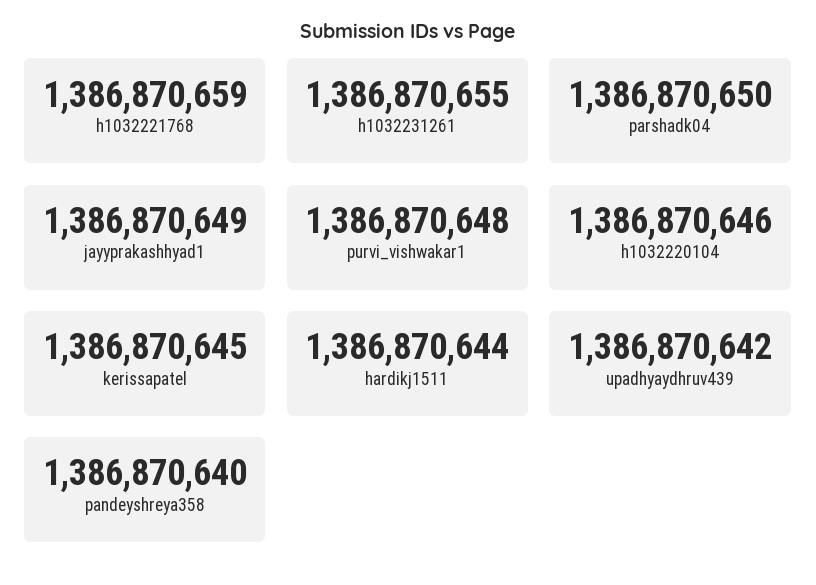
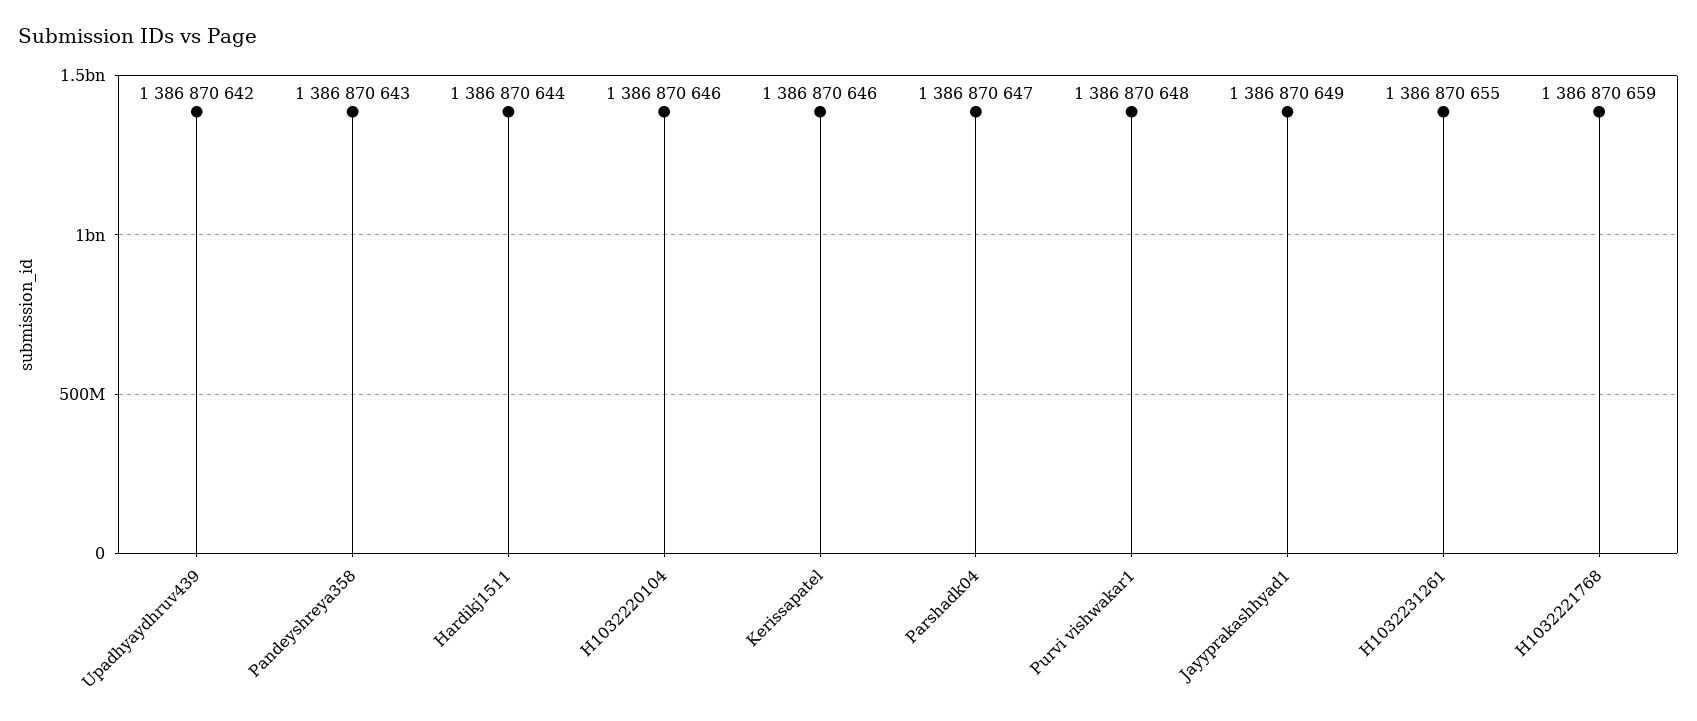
parshadk04: 1386870650 -> 1386870647
kerissapatel: 1386870645 -> 1386870646
pandeyshreya358: 1386870640 -> 1386870643

